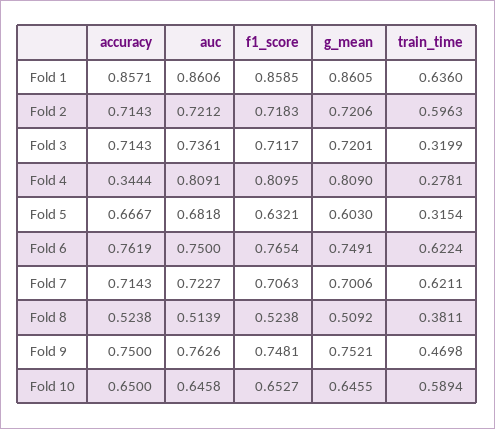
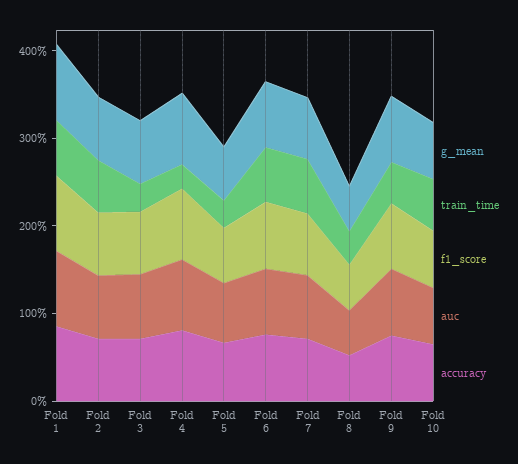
accuracy, Fold 4: 0.3444 -> 0.8

